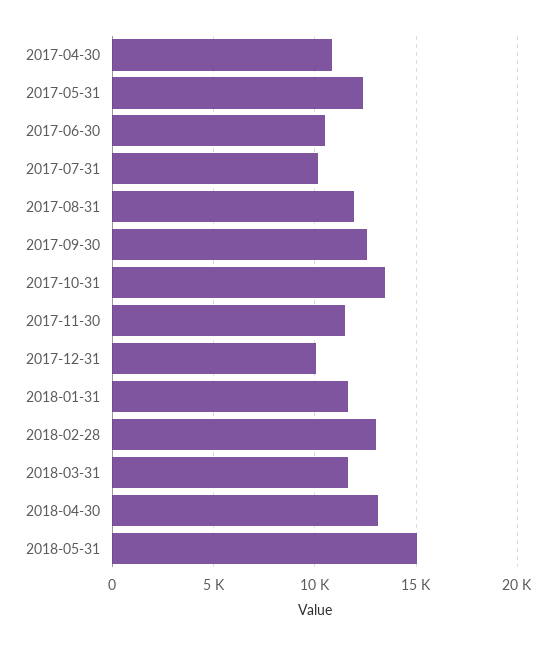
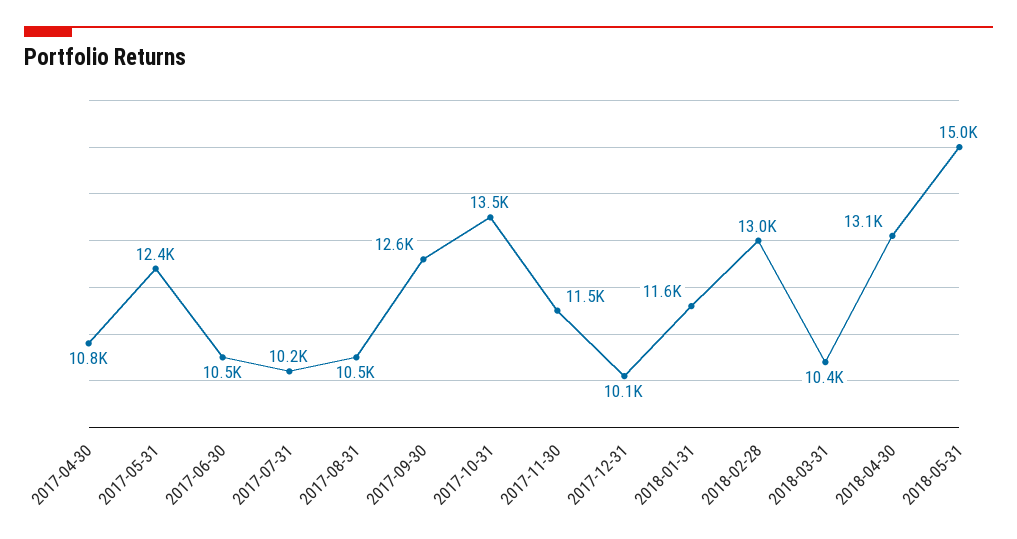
2017-08-31: 12000 -> 10500
2018-03-31: 11500 -> 10400

